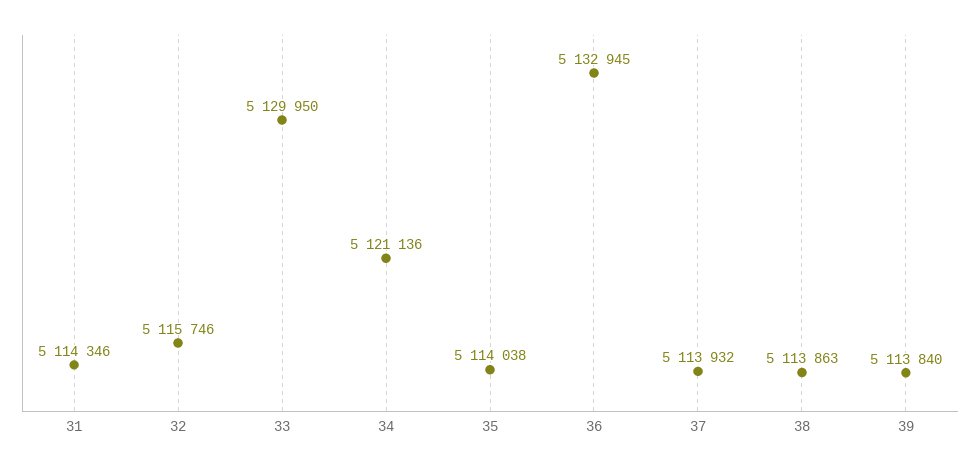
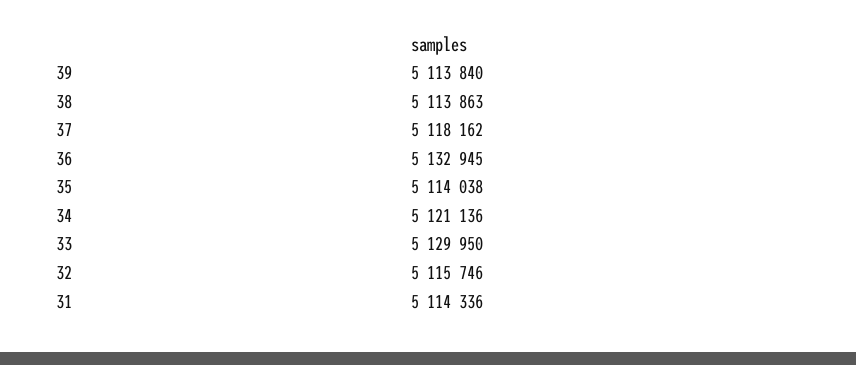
31: 5114346 -> 5114336
37: 5113932 -> 5118162

